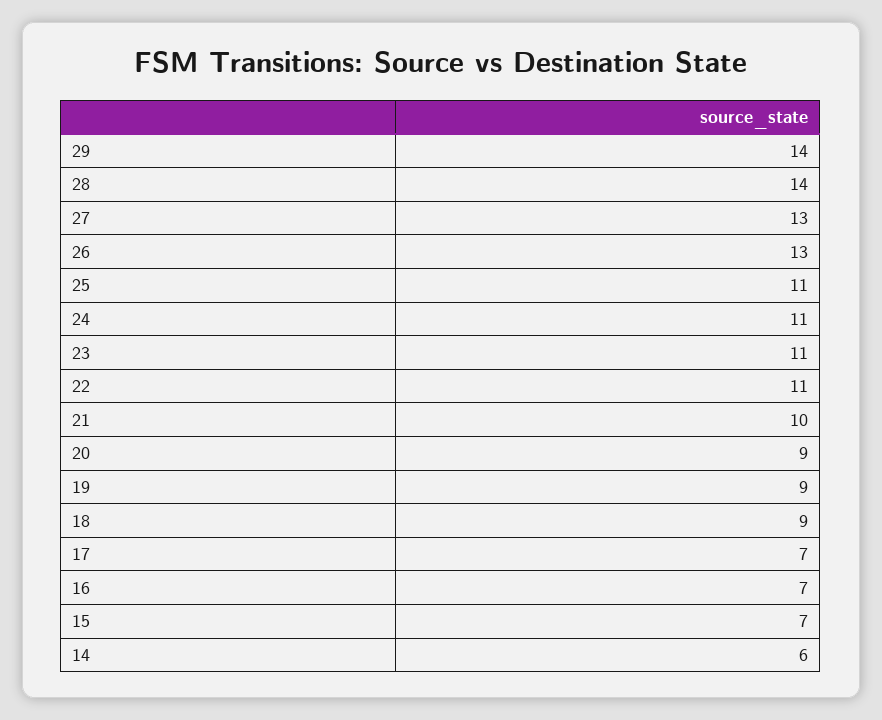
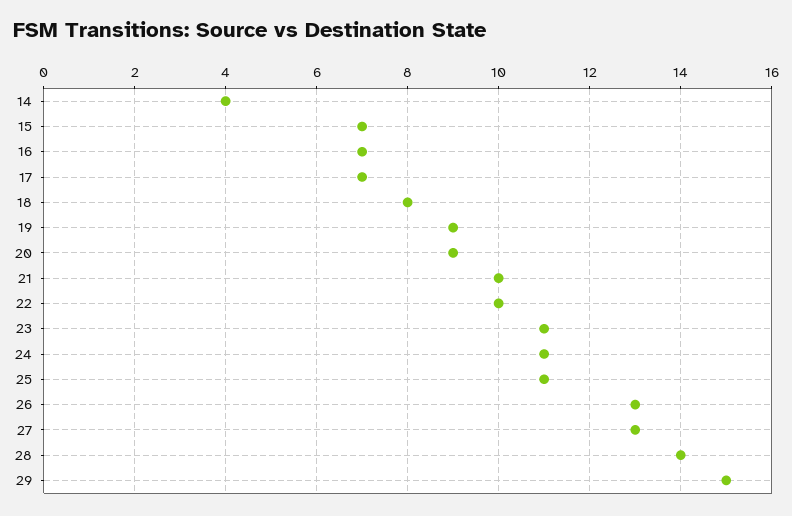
29: 14 -> 15
22: 11 -> 10
18: 9 -> 8
14: 6 -> 4

